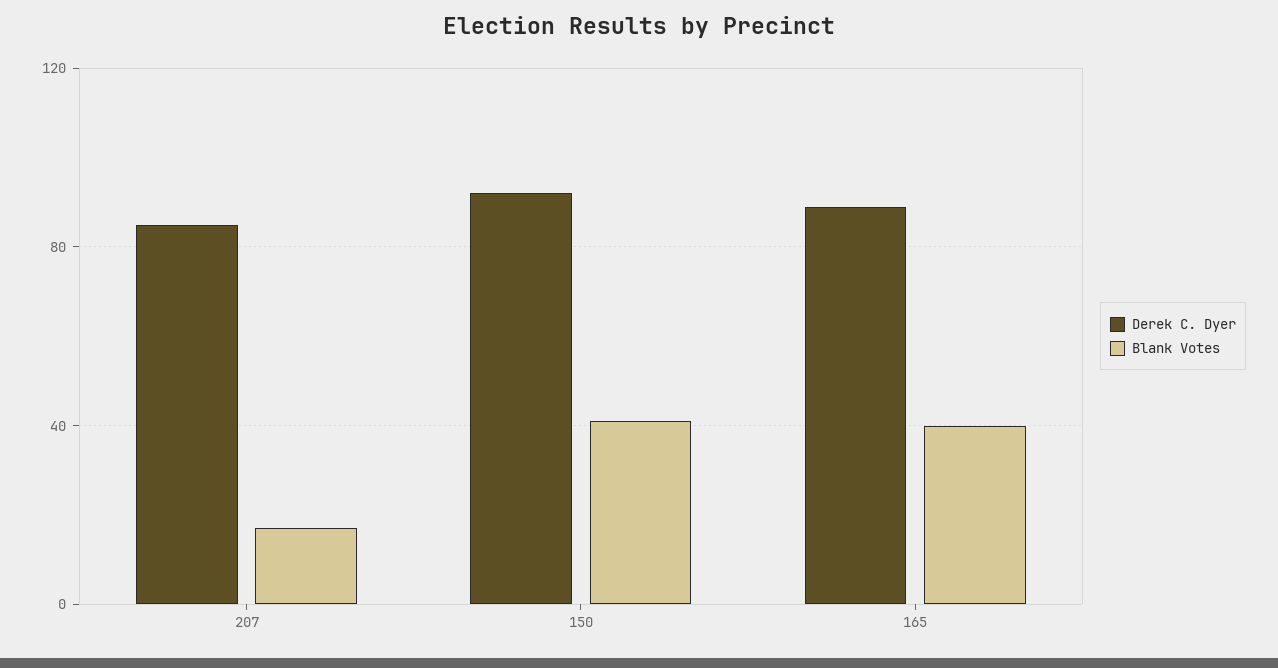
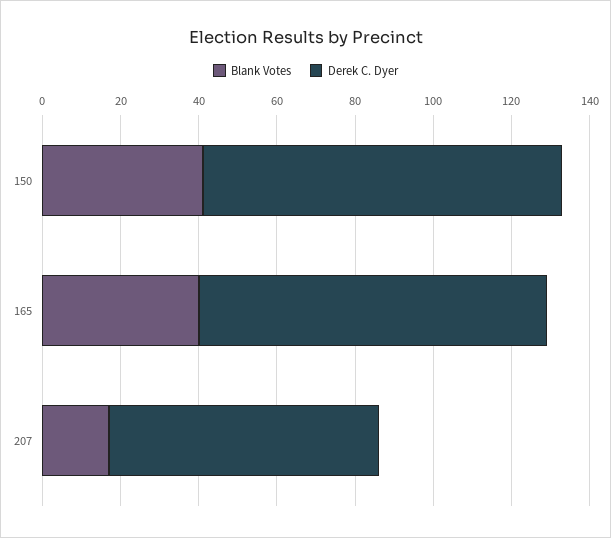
Derek C. Dyer, 207: 85 -> 70

